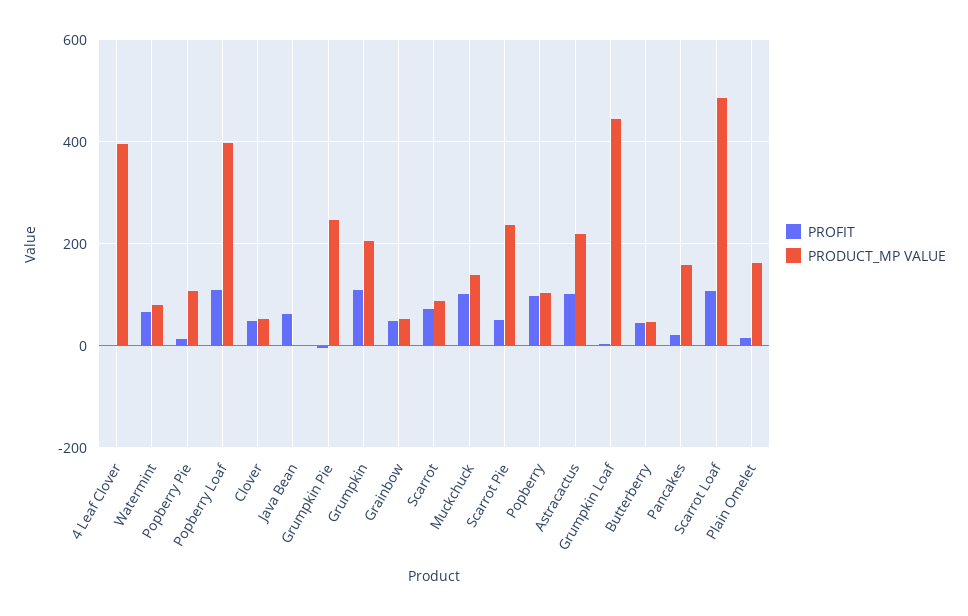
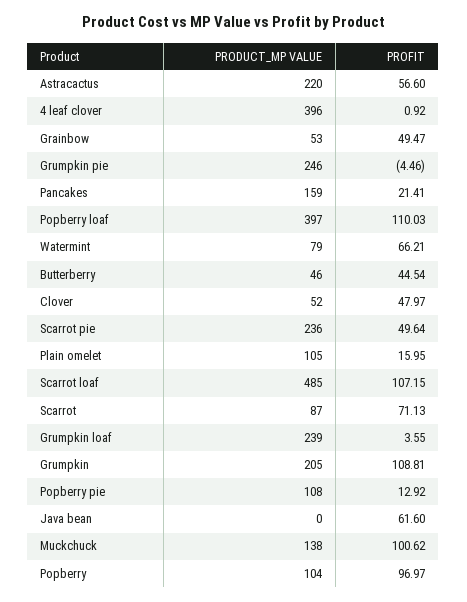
PROFIT, Astracactus: 100 -> 56.6
PRODUCT_MP VALUE, Grumpkin Loaf: 440 -> 239
PRODUCT_MP VALUE, Plain Omelet: 160 -> 105

